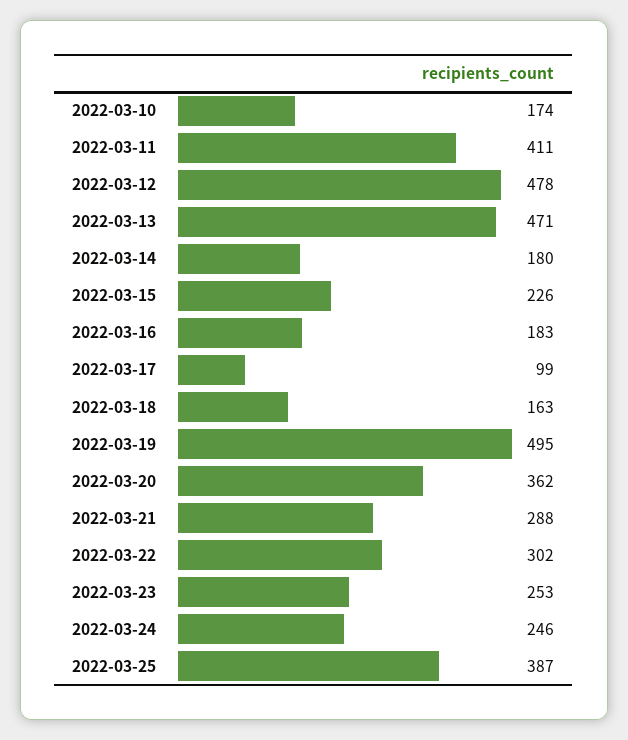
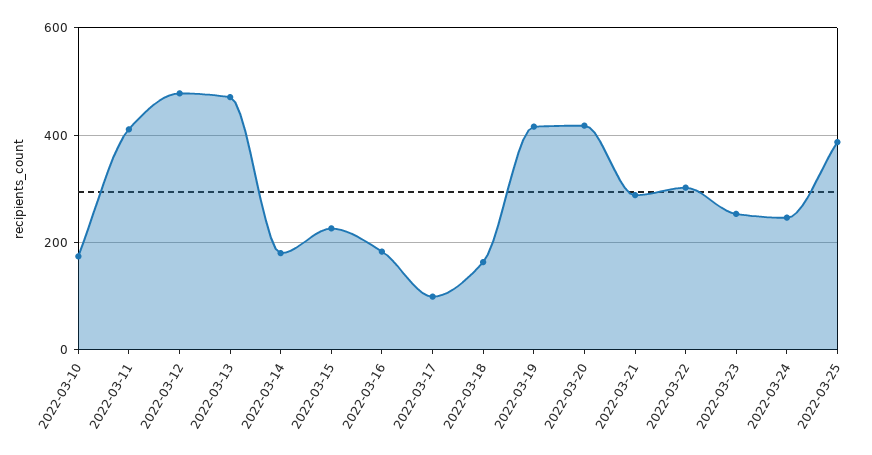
2022-03-19: 495 -> 420
2022-03-20: 362 -> 420

